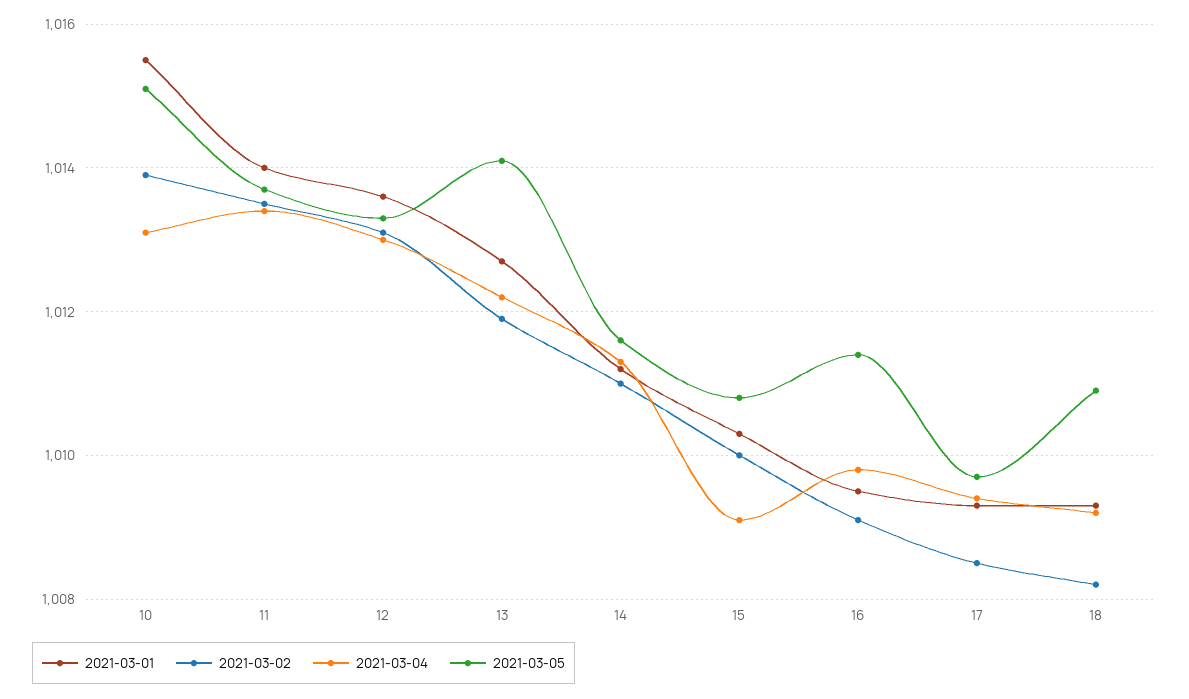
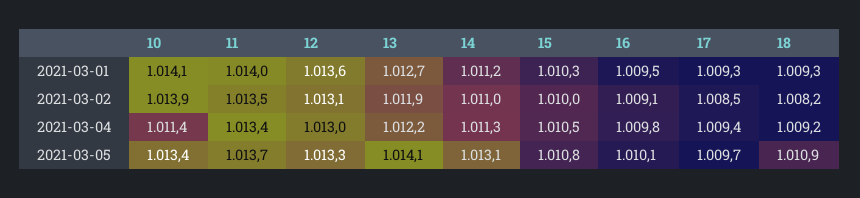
2021-03-01, 10: 1015.5 -> 1014.1
2021-03-04, 10: 1013 -> 1011.4
2021-03-05, 10: 1015 -> 1013.4
2021-03-05, 14: 1011.5 -> 1013.1
2021-03-04, 15: 1009 -> 1010.5
2021-03-05, 16: 1011.5 -> 1010.1

